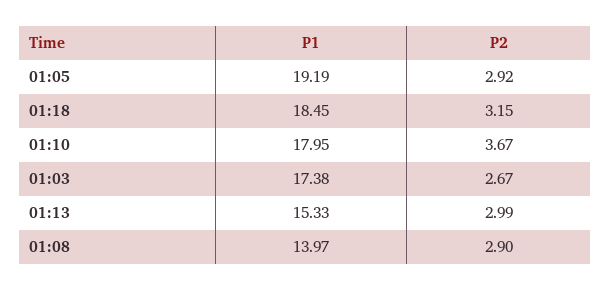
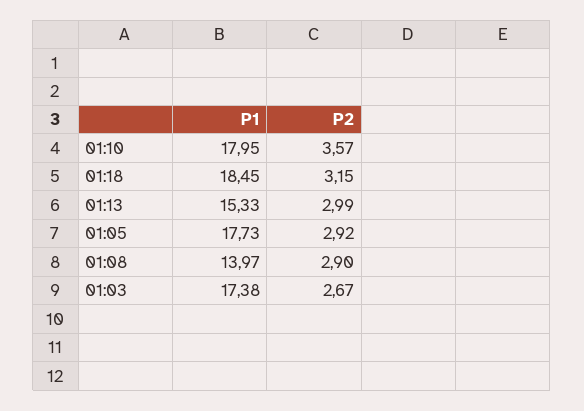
P1, 01:05: 19.19 -> 17.73
P2, 01:10: 3.67 -> 3.57

